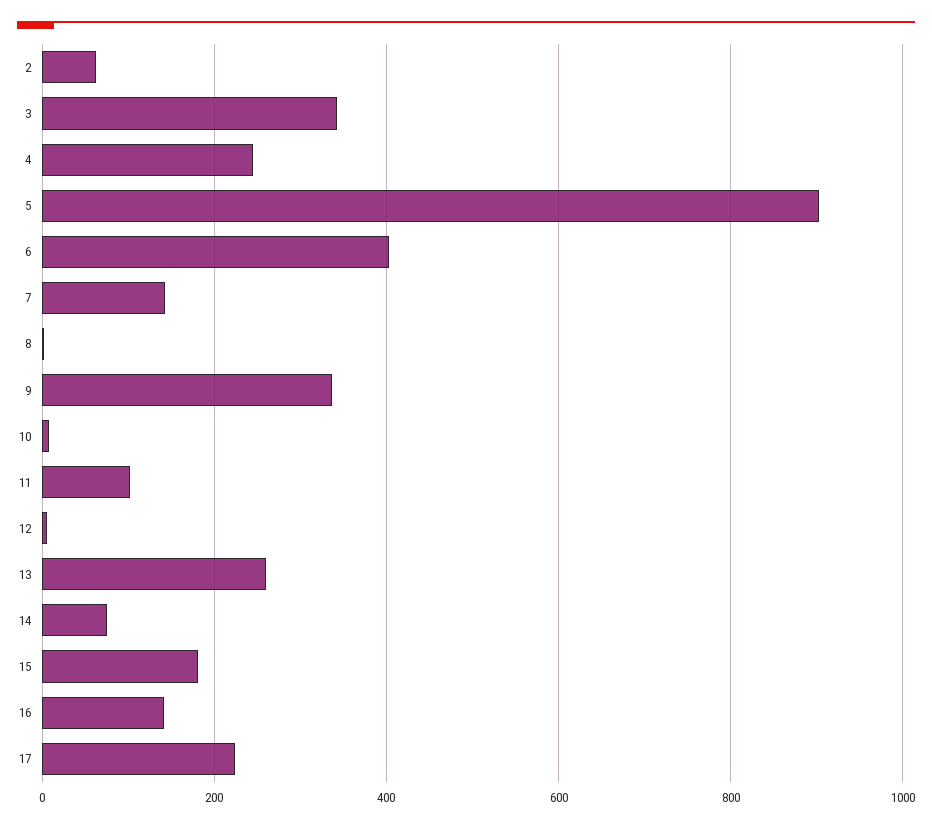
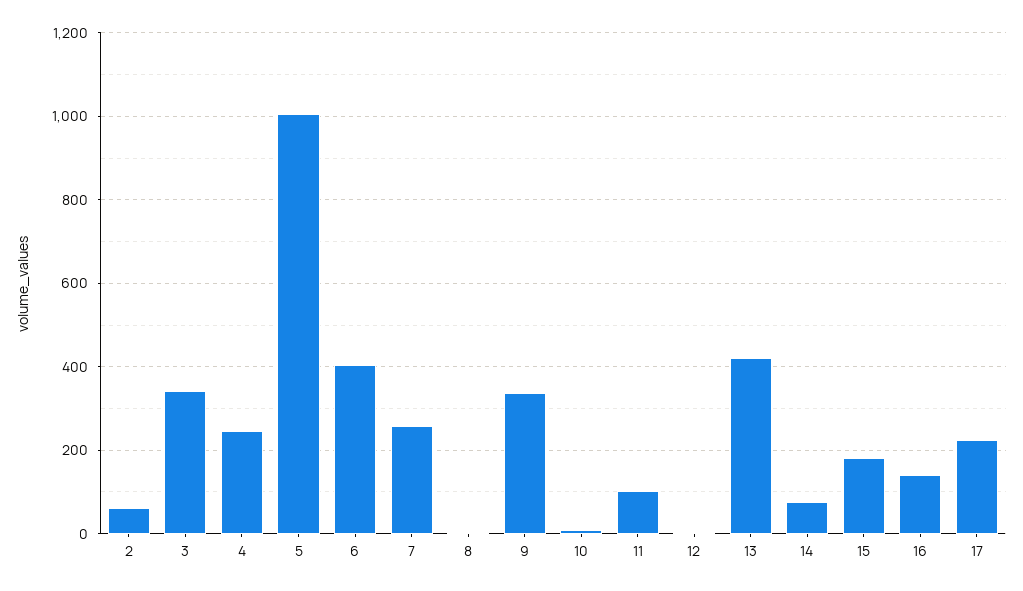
5: 900 -> 1000
7: 140 -> 260
13: 260 -> 420

